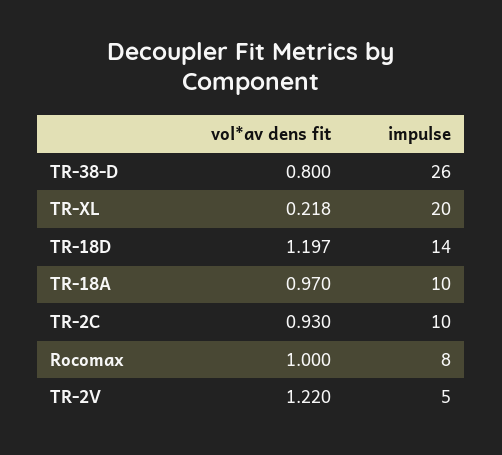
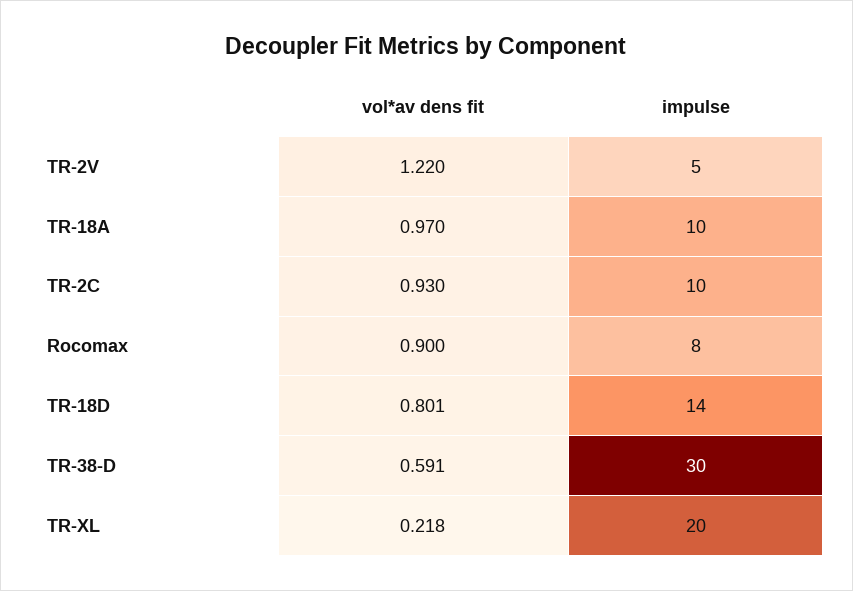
vol*av dens fit, TR-38-D: 0.8 -> 0.591
impulse, TR-38-D: 26 -> 30
vol*av dens fit, TR-18D: 1.197 -> 0.801
vol*av dens fit, Rocomax: 1 -> 0.9

